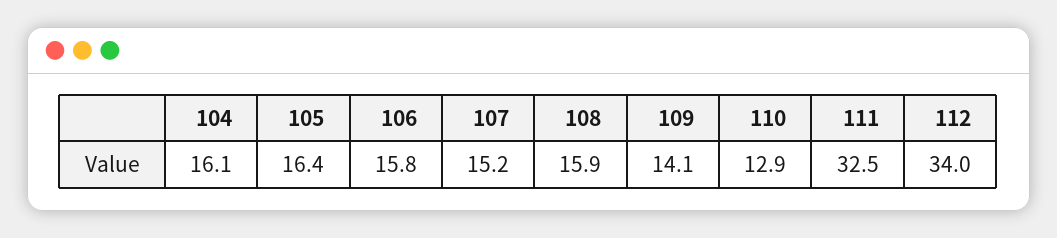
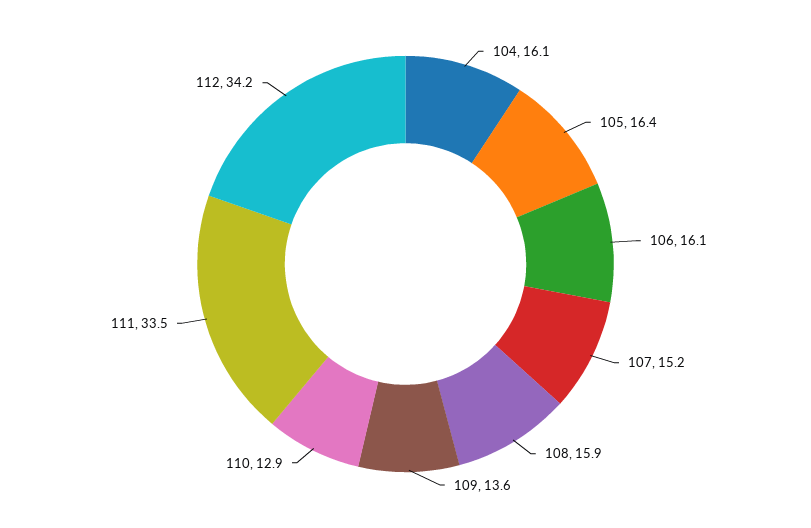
106: 15.8 -> 16.1
109: 14.1 -> 13.6
111: 32.5 -> 33.5
112: 34 -> 34.2

